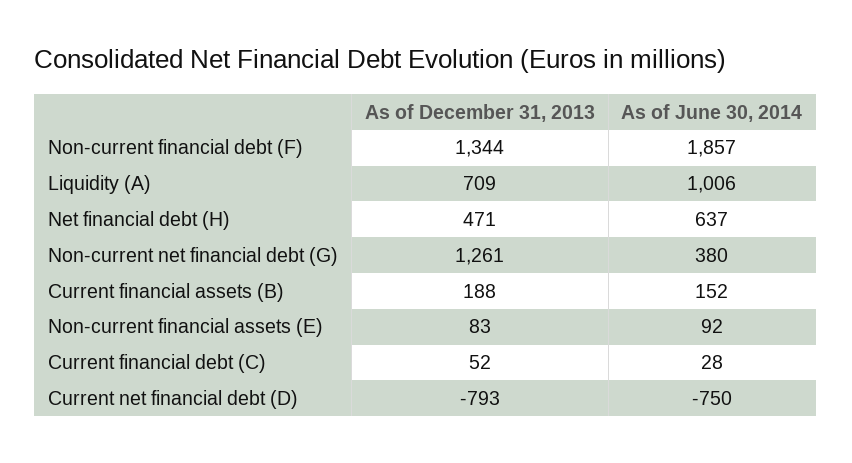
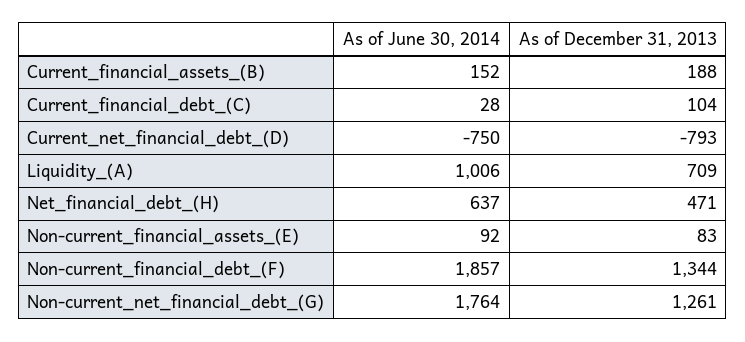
As of June 30, 2014, Non-current net financial debt (G): 380 -> 1764
As of December 31, 2013, Current financial debt (C): 52 -> 104

